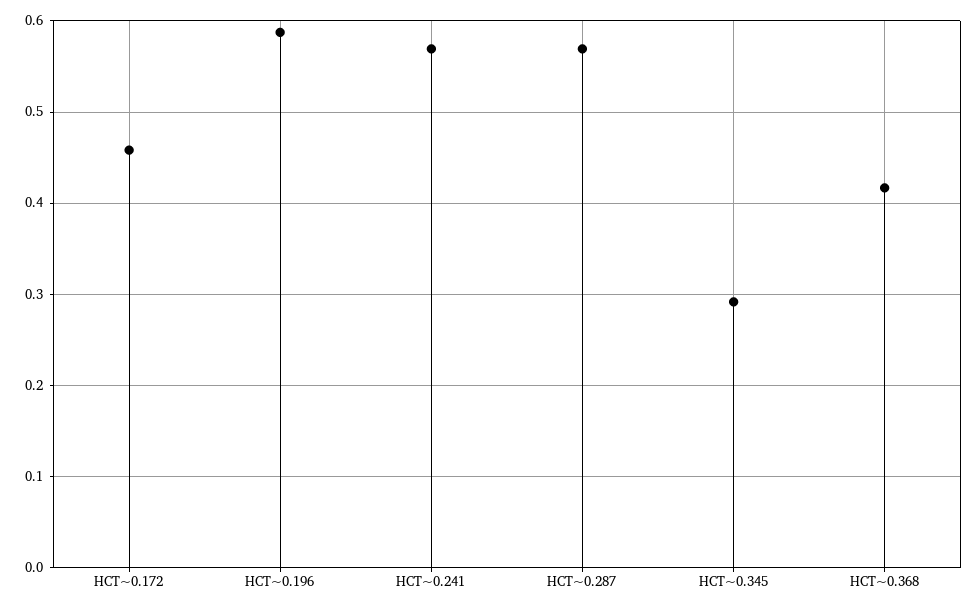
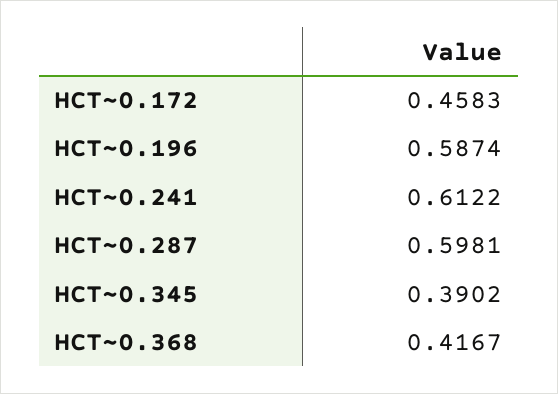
HCT~0.241: 0.57 -> 0.6122
HCT~0.287: 0.57 -> 0.5981
HCT~0.345: 0.29 -> 0.3902

